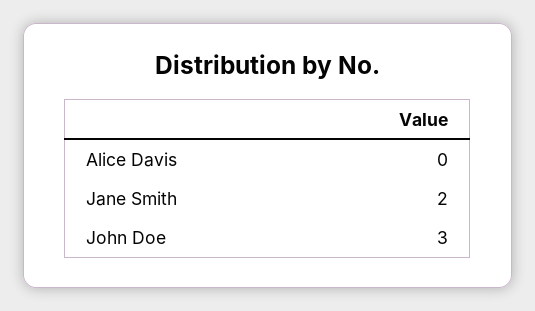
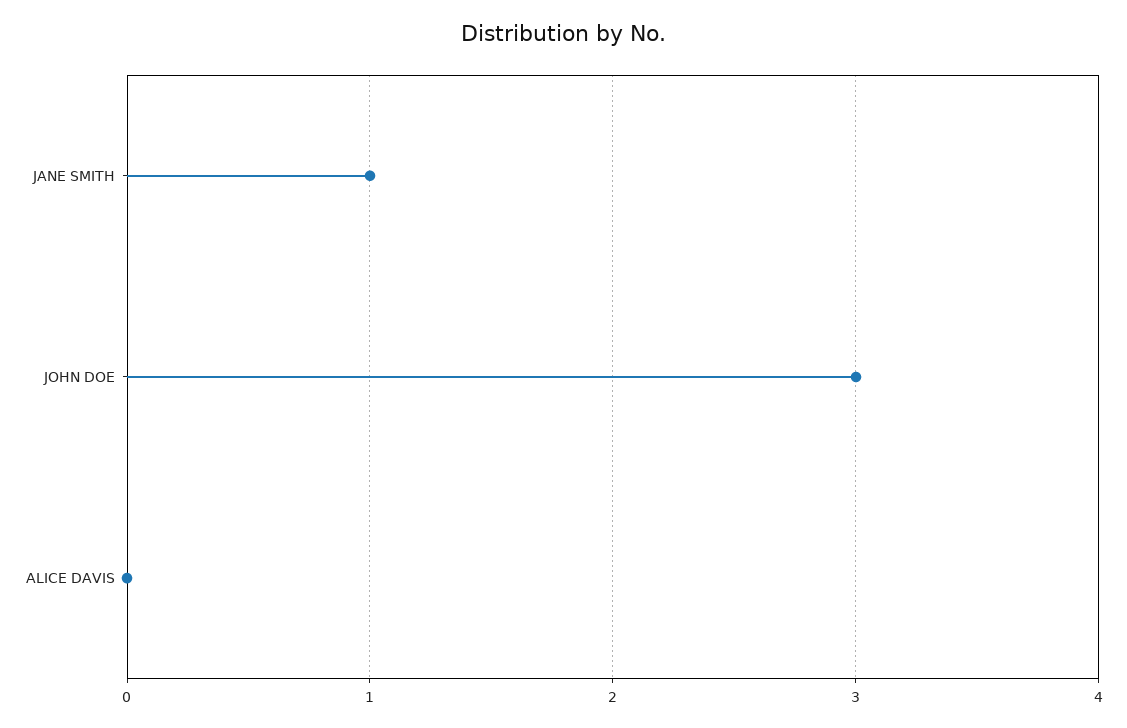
Jane Smith: 2 -> 1

